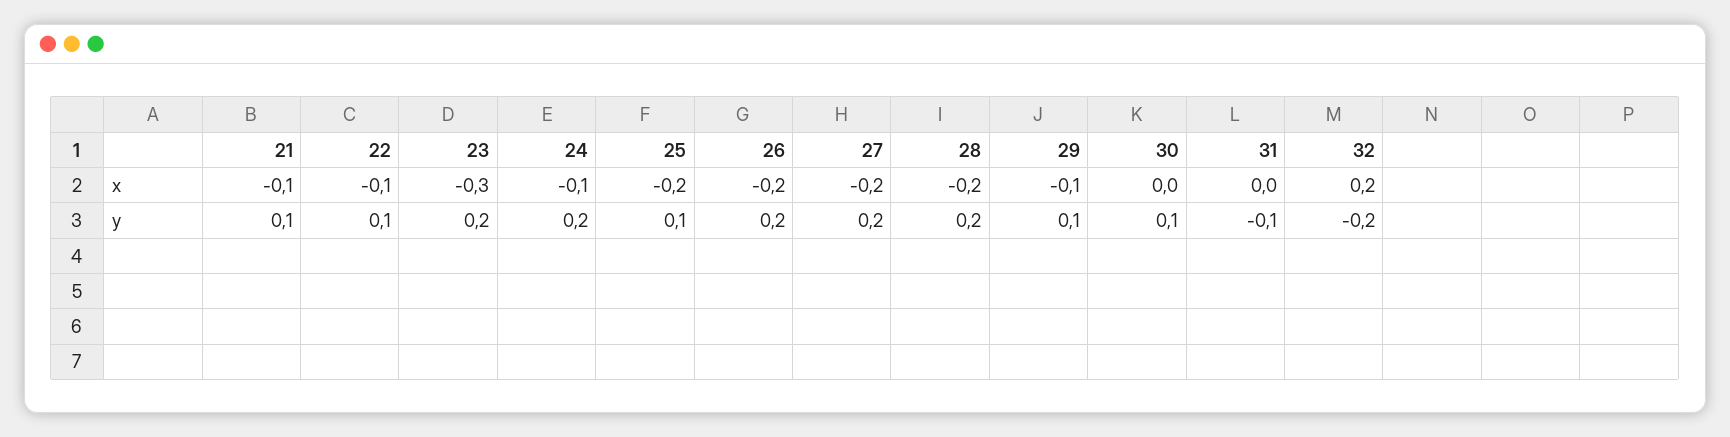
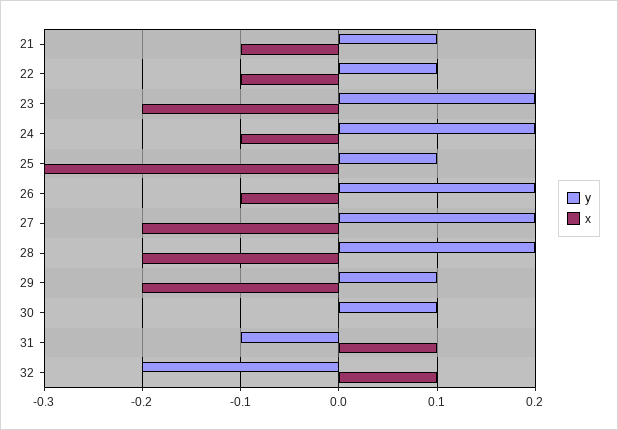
x, 23: -0.3 -> -0.2
x, 25: -0.2 -> -0.3
x, 26: -0.2 -> -0.1
x, 29: -0.1 -> -0.2
x, 31: 0 -> 0.1
x, 32: 0.2 -> 0.1

